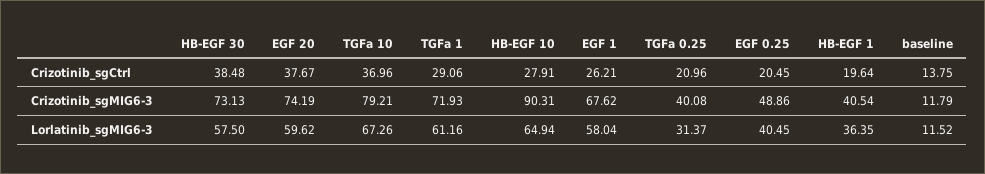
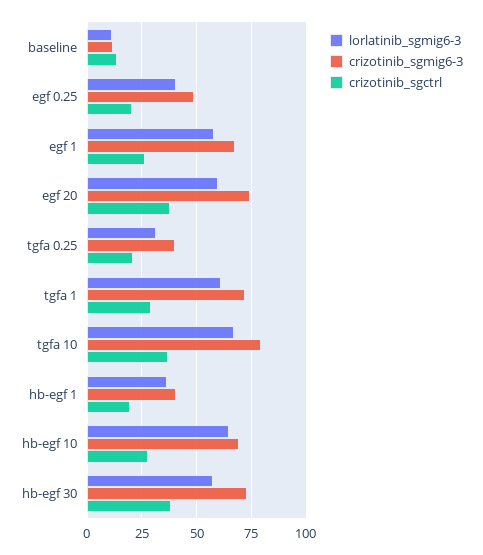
Crizotinib_sgMIG6-3, HB-EGF 10: 90.31 -> 70

